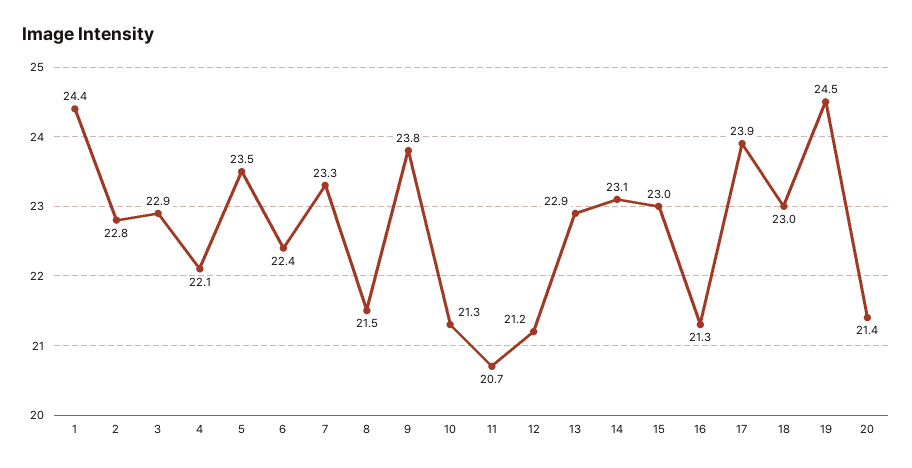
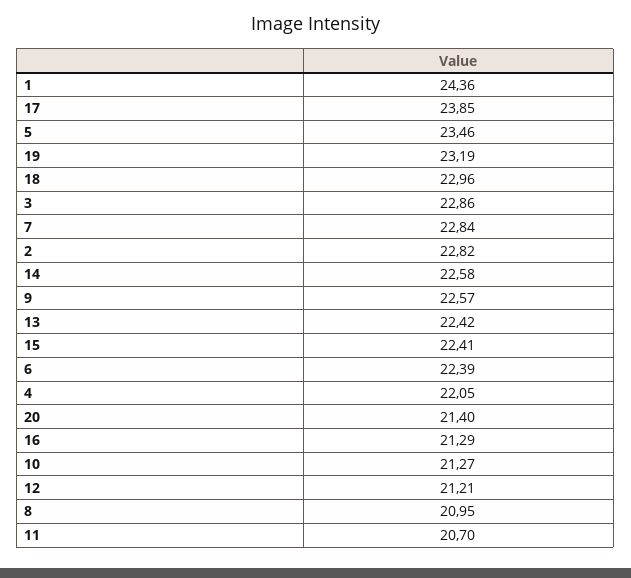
7: 23.3 -> 22.84
8: 21.5 -> 20.95
9: 23.8 -> 22.57
13: 22.9 -> 22.42
14: 23.1 -> 22.58
15: 23 -> 22.41
19: 24.5 -> 23.19

